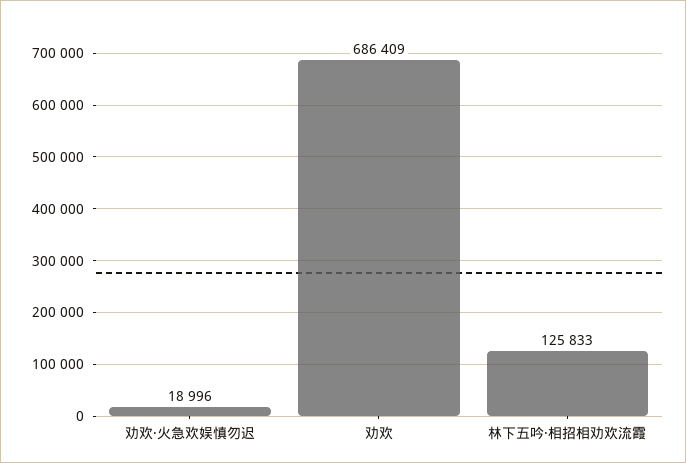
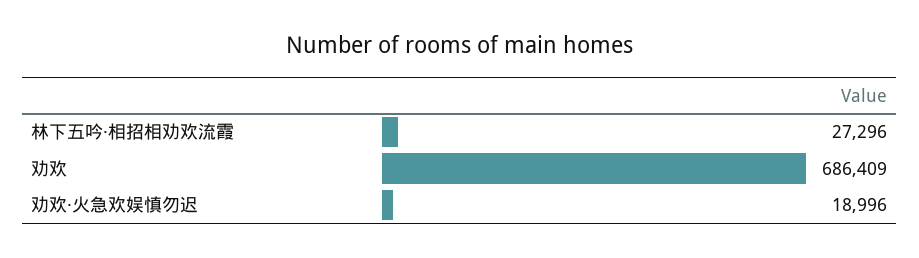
林下五吟·相招相劝欢流霞: 125833 -> 27296

